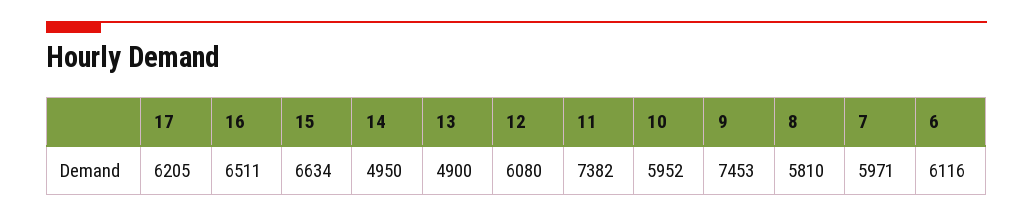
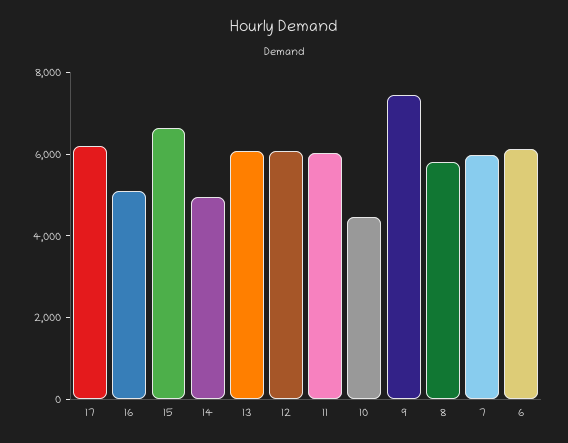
16: 6511 -> 5000
13: 4900 -> 6000
11: 7382 -> 6000
10: 5952 -> 4500

